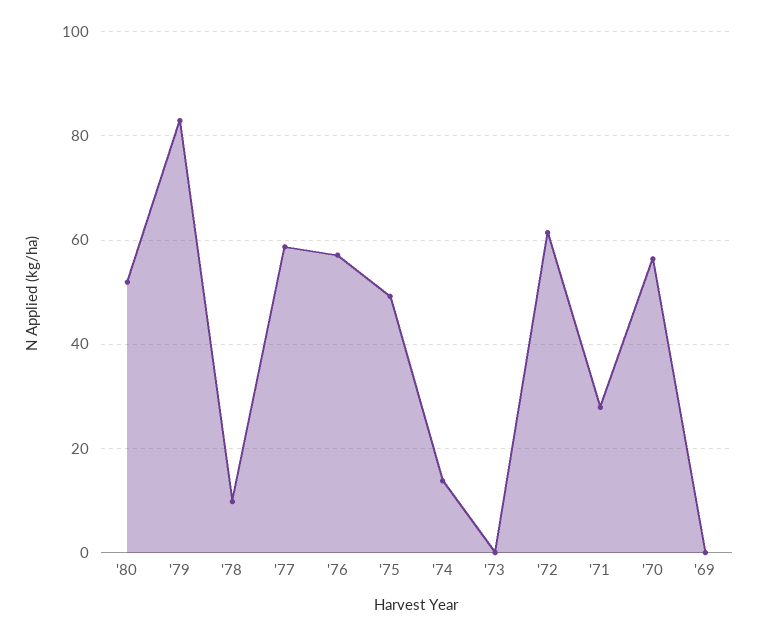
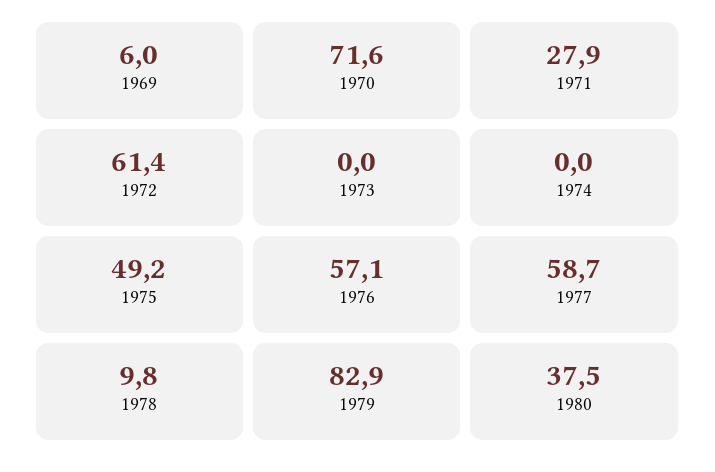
'80: 52 -> 37.5
'74: 14 -> 0
'70: 56 -> 71.6
'69: 0 -> 6

